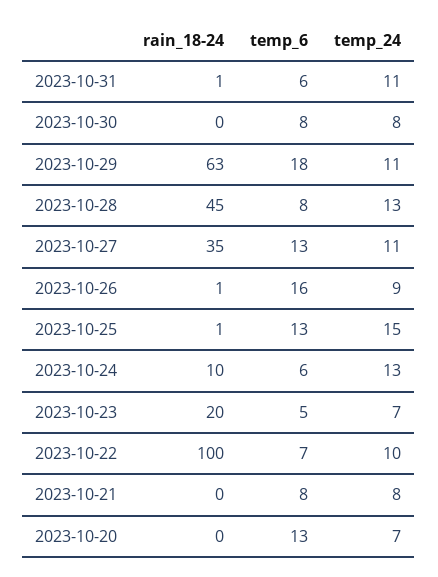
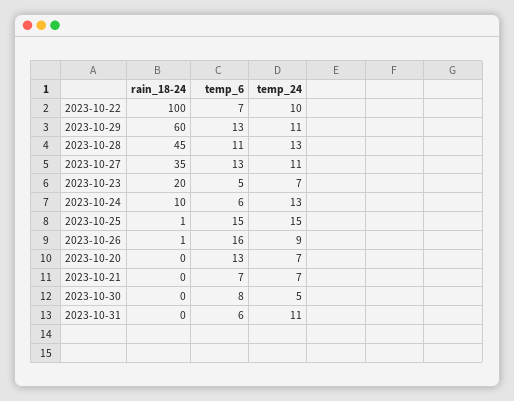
rain_18-24, 2023-10-31: 1 -> 0
temp_24, 2023-10-30: 8 -> 5
rain_18-24, 2023-10-29: 63 -> 60
temp_6, 2023-10-29: 18 -> 13
temp_6, 2023-10-28: 8 -> 11
temp_6, 2023-10-25: 13 -> 15
temp_6, 2023-10-21: 8 -> 7
temp_24, 2023-10-21: 8 -> 7

